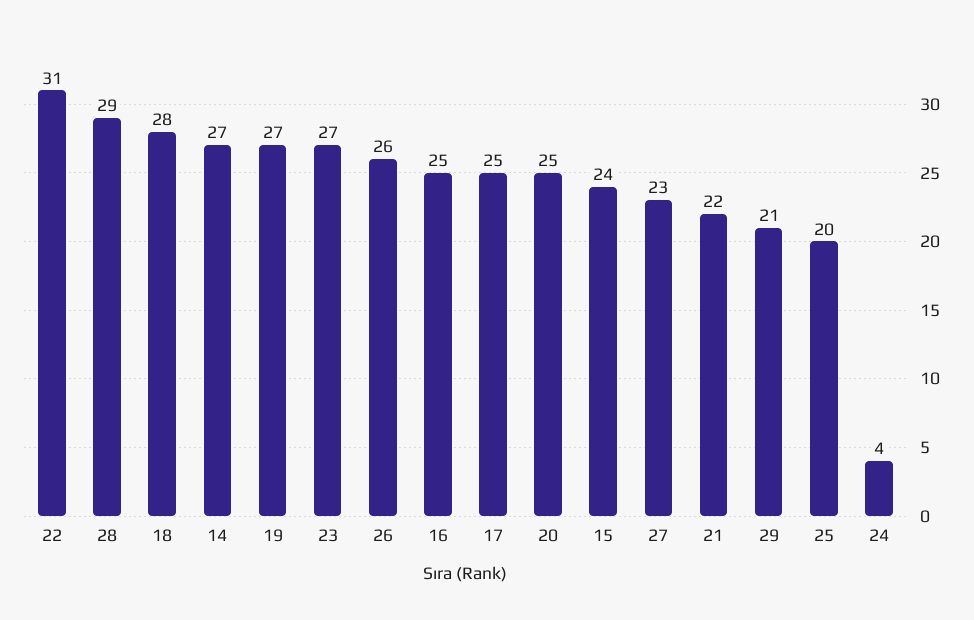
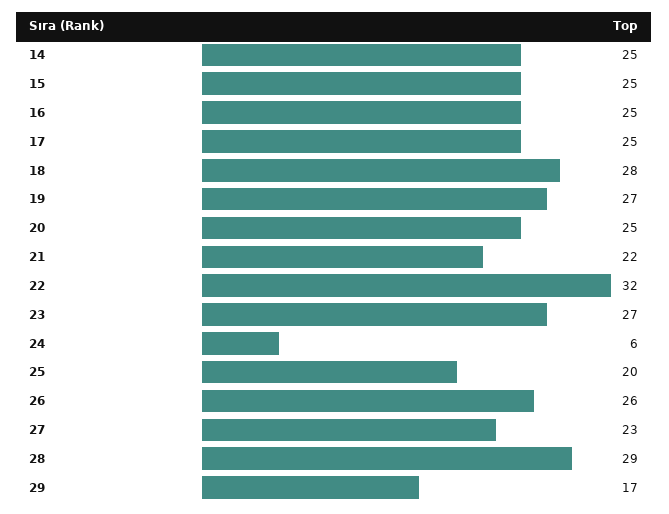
22: 31 -> 32
14: 27 -> 25
15: 24 -> 25
29: 21 -> 17
24: 4 -> 6

